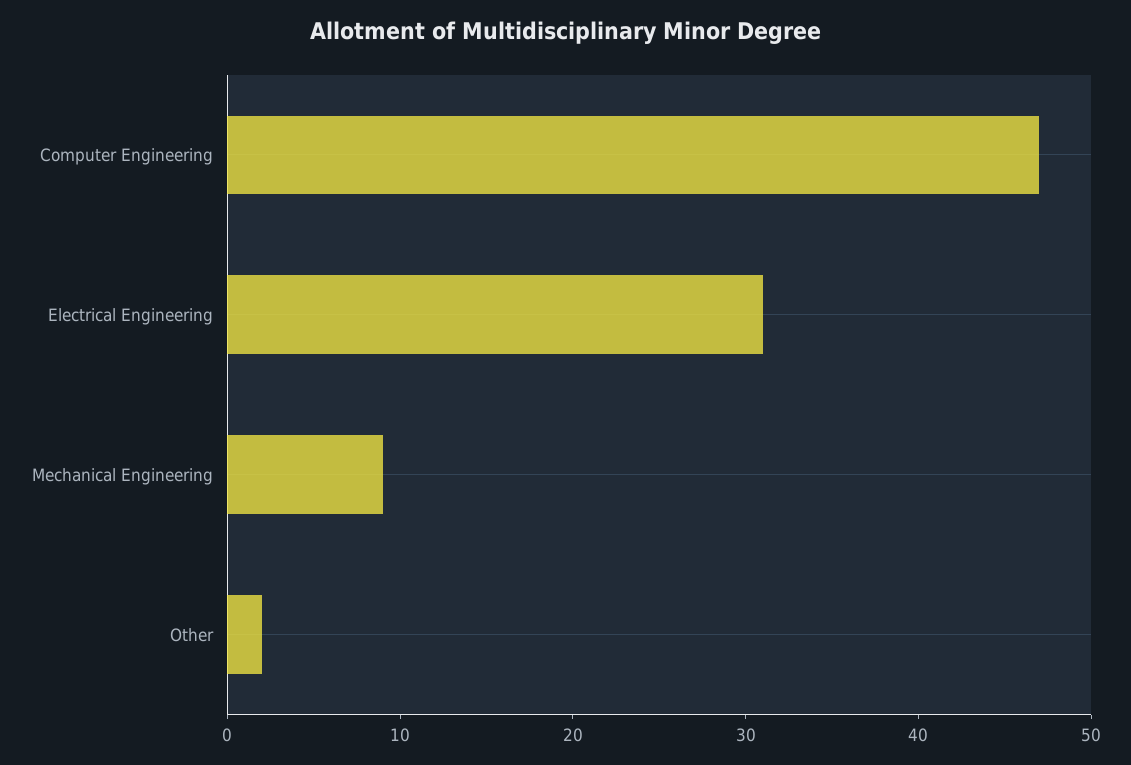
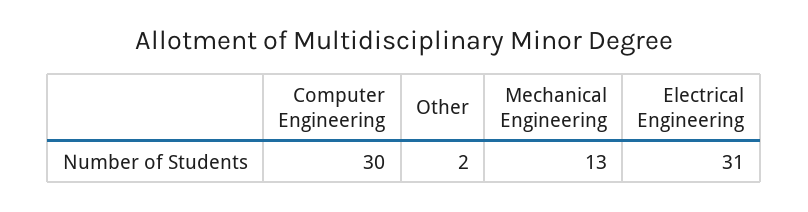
Computer Engineering: 47 -> 30
Mechanical Engineering: 9 -> 13

